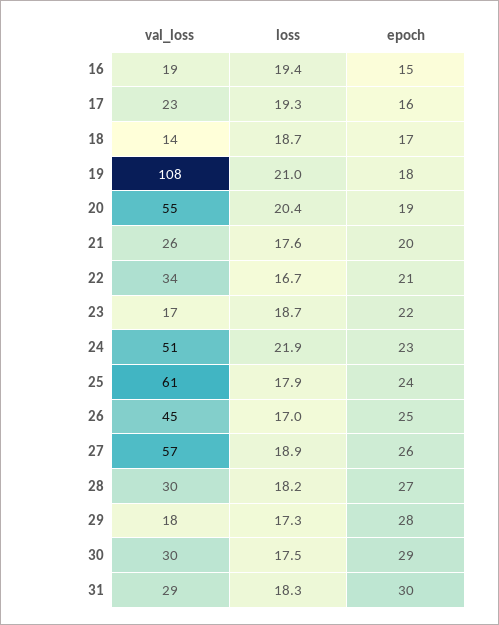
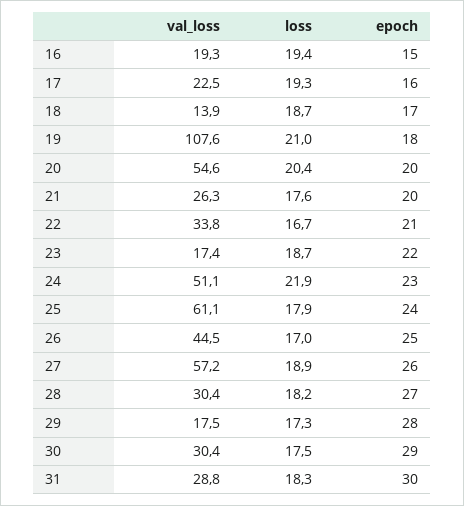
epoch, 20: 19 -> 20

